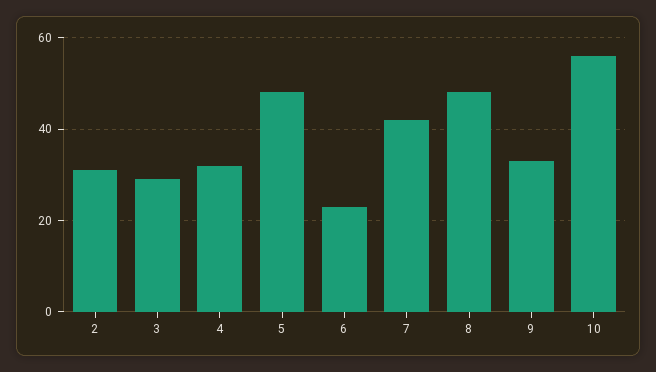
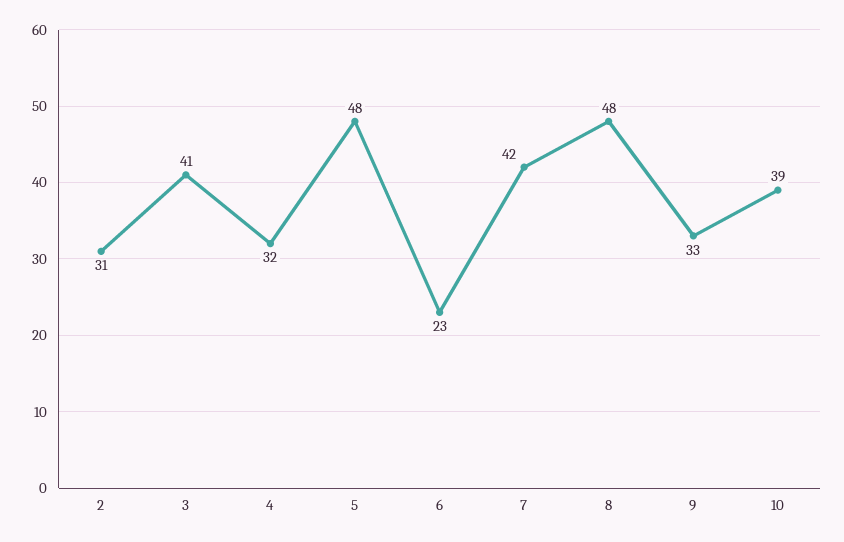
3: 30 -> 41
10: 55 -> 39

